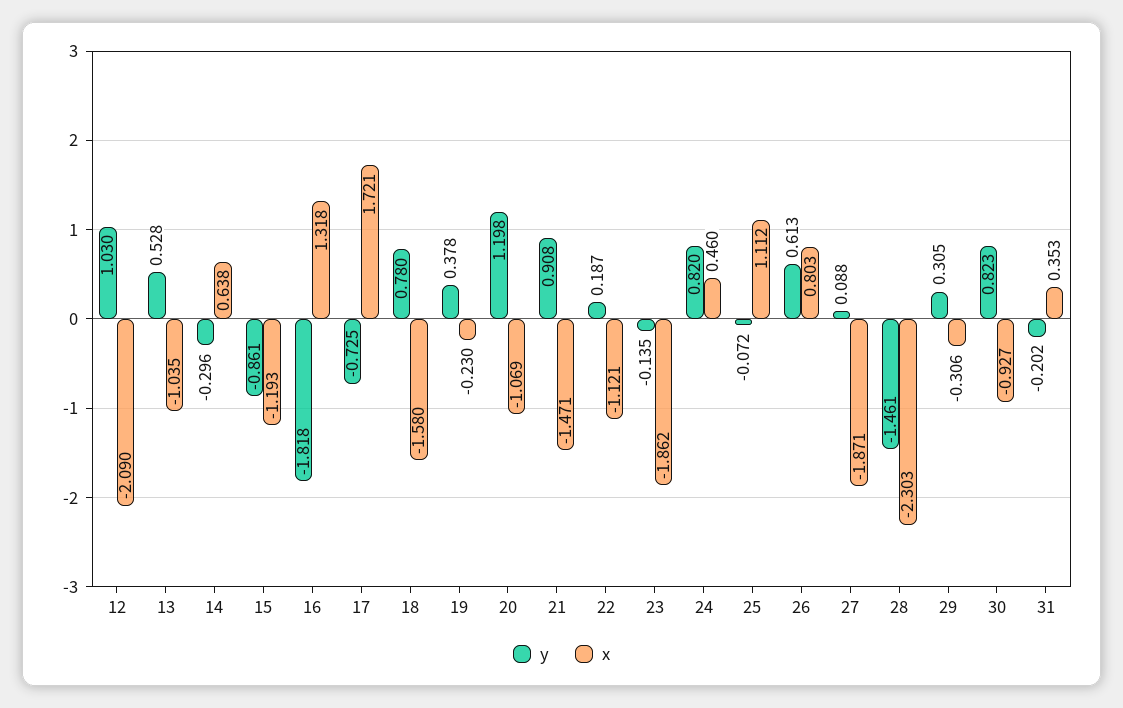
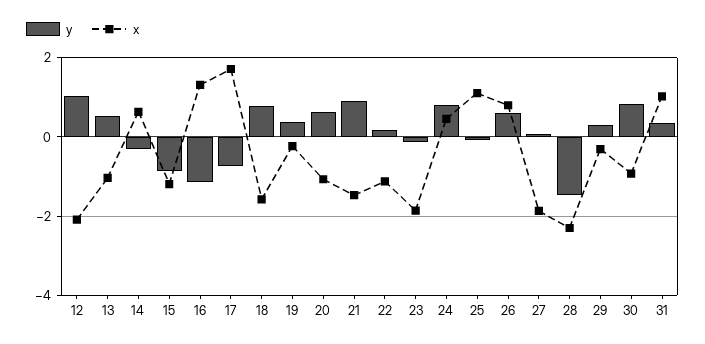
y, 16: -1.818 -> -1.2
y, 20: 1.198 -> 0.6
y, 31: -0.202 -> 0.4
x, 31: 0.353 -> 1

